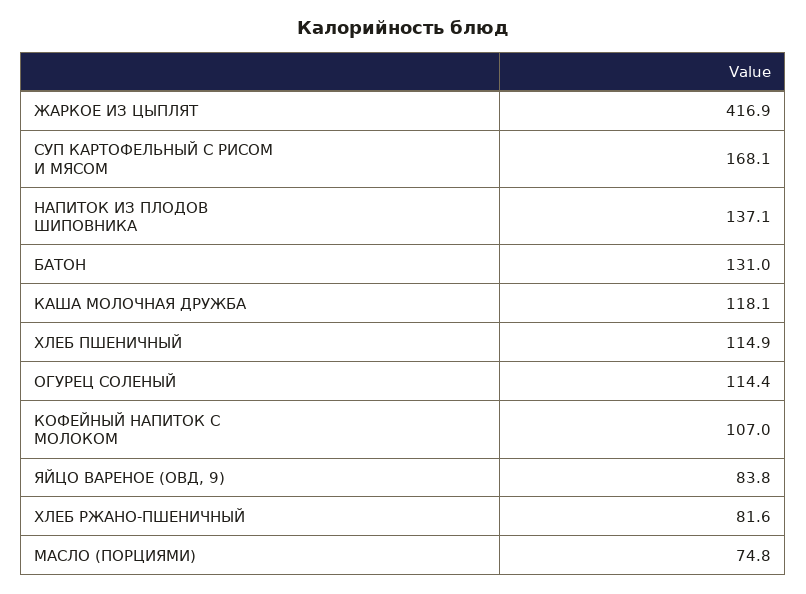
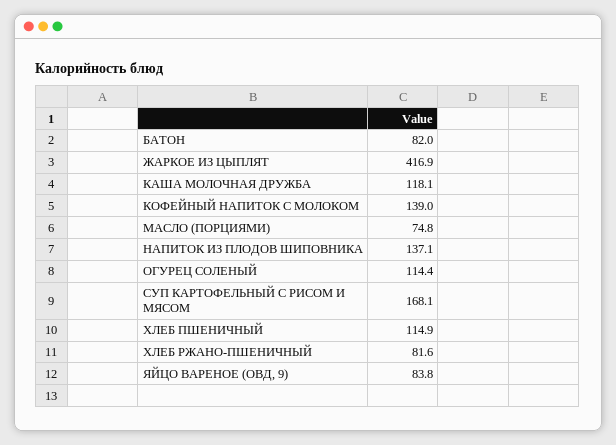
БАТОН: 131 -> 82
КОФЕЙНЫЙ НАПИТОК С МОЛОКОМ: 107 -> 139

